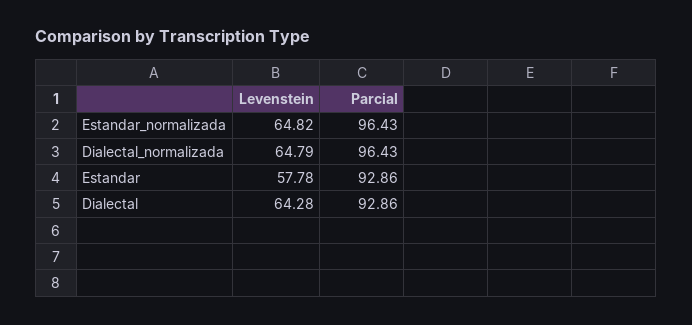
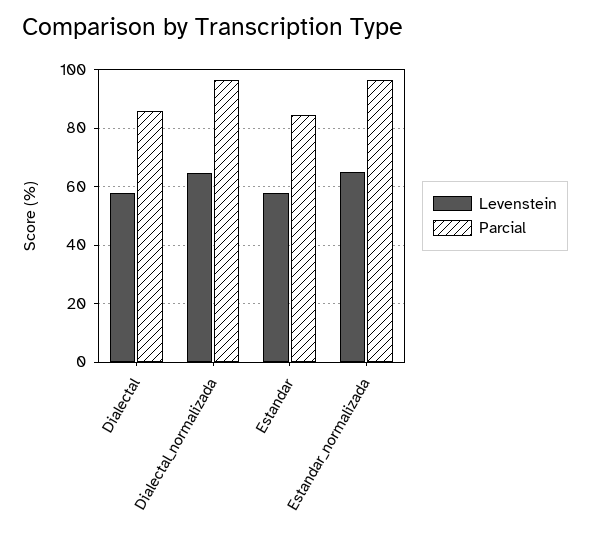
Parcial, Estandar: 92.86 -> 85
Levenstein, Dialectal: 64.28 -> 57.5
Parcial, Dialectal: 92.86 -> 85

